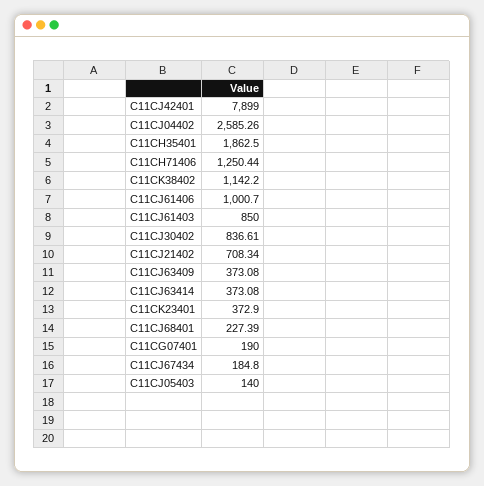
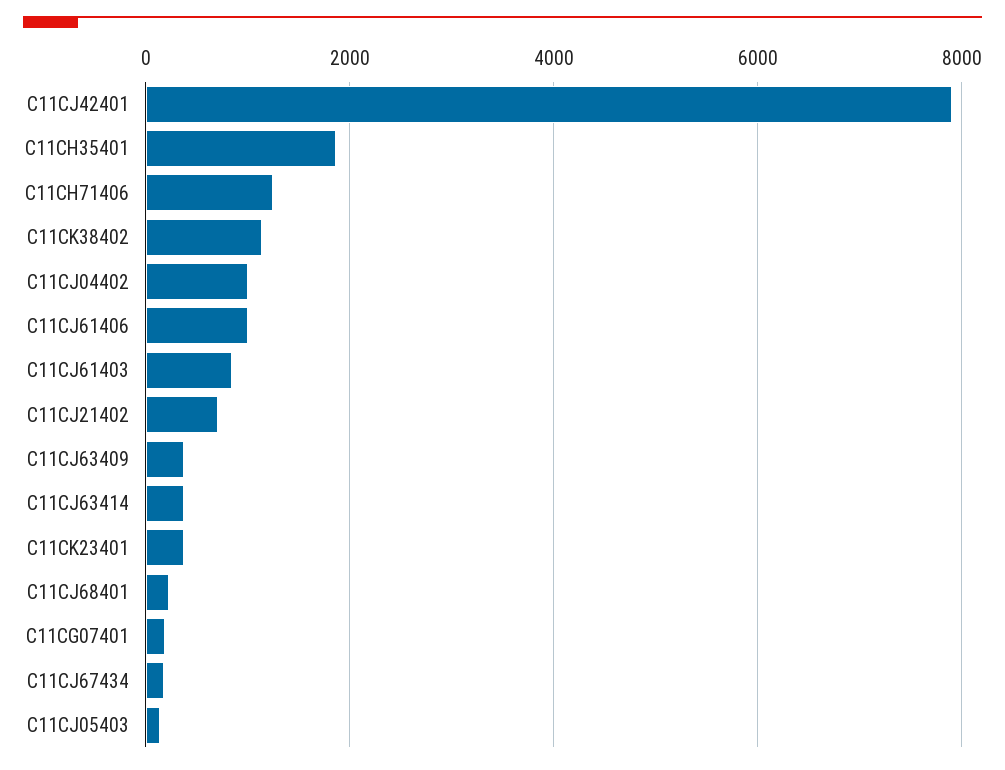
C11CJ04402: 2585.26 -> 1000
C11CJ30402: 836.61 -> none

